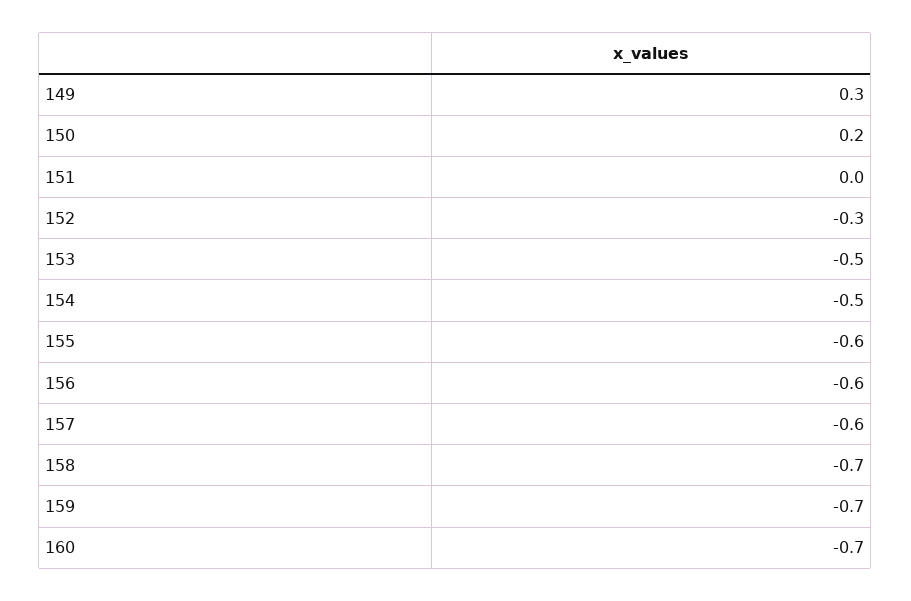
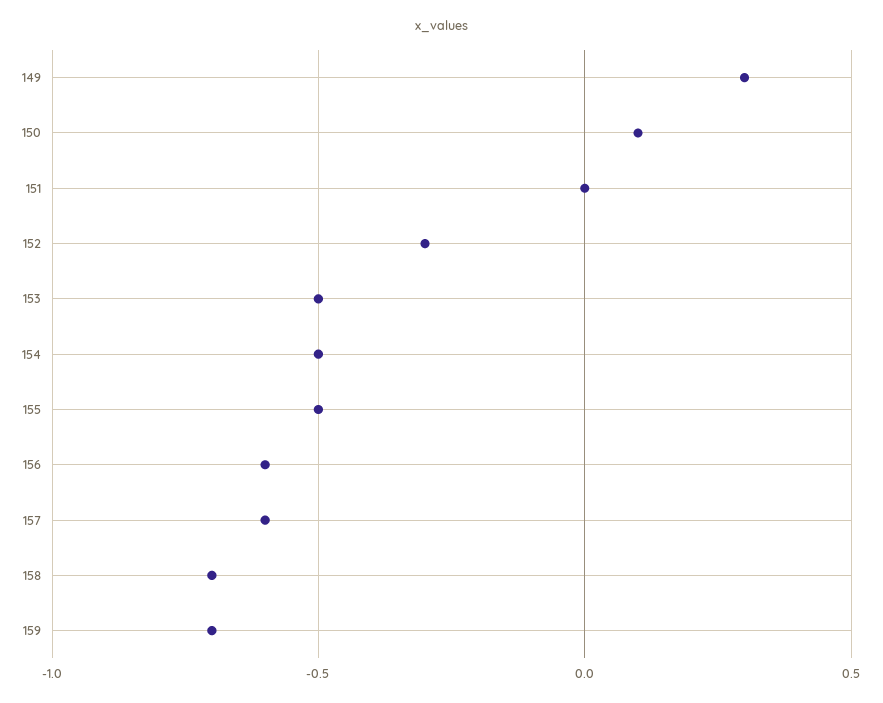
150: 0.2 -> 0.1
155: -0.6 -> -0.5
160: -0.7 -> none

